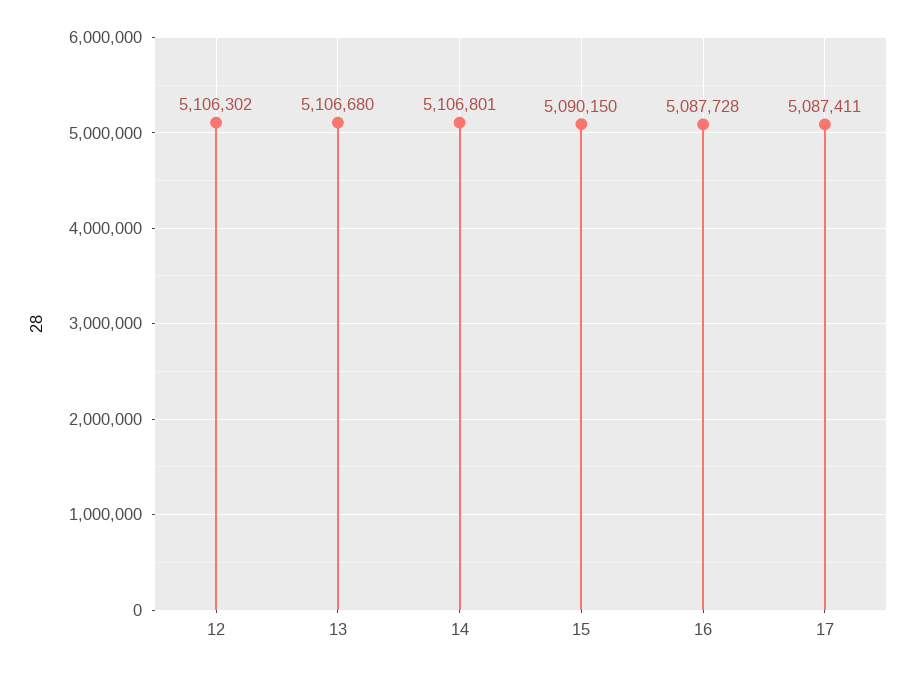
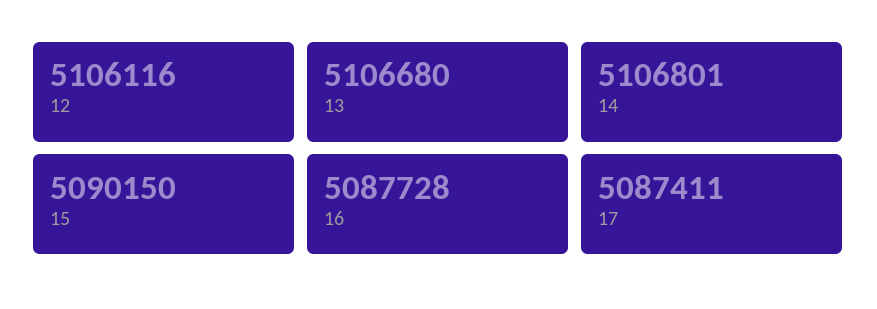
12: 5106302 -> 5106116

